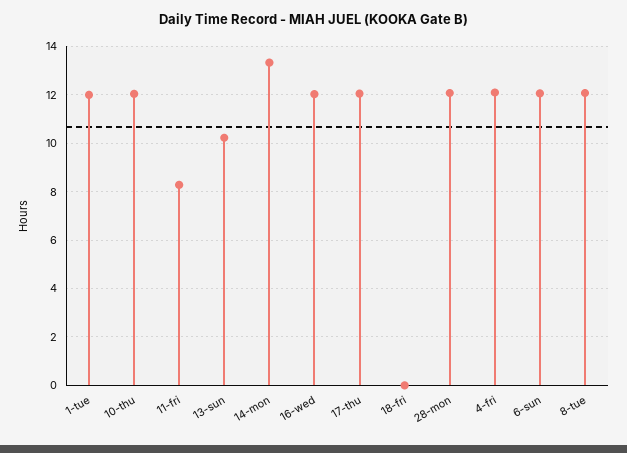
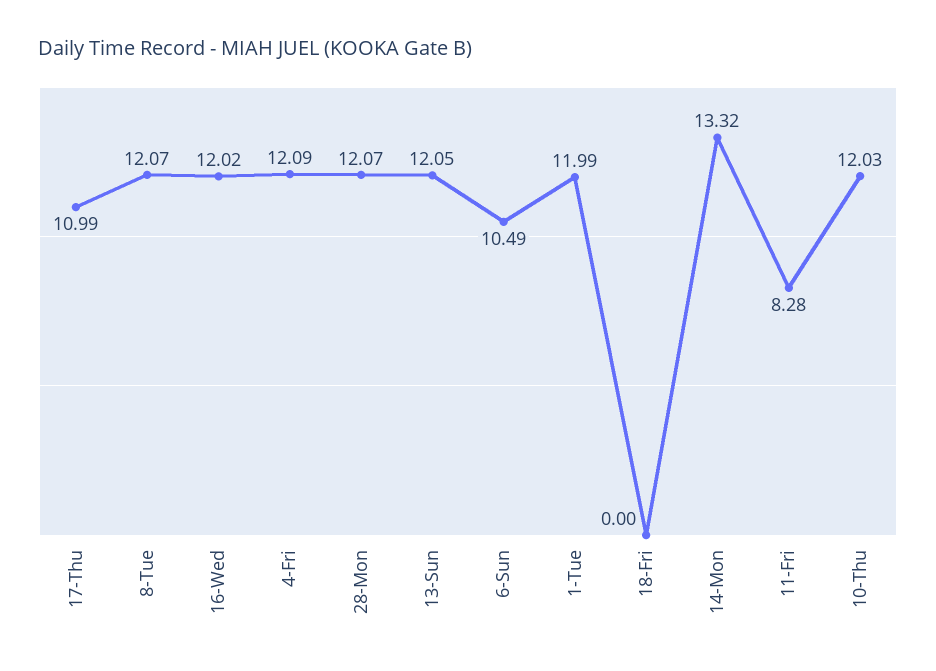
13-sun: 10.25 -> 12.05
17-thu: 12 -> 10.99
6-sun: 12 -> 10.49

